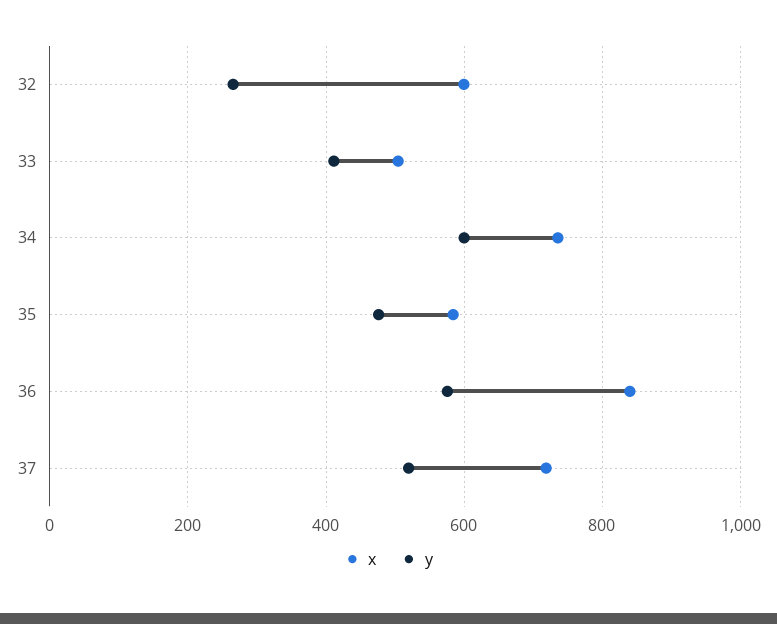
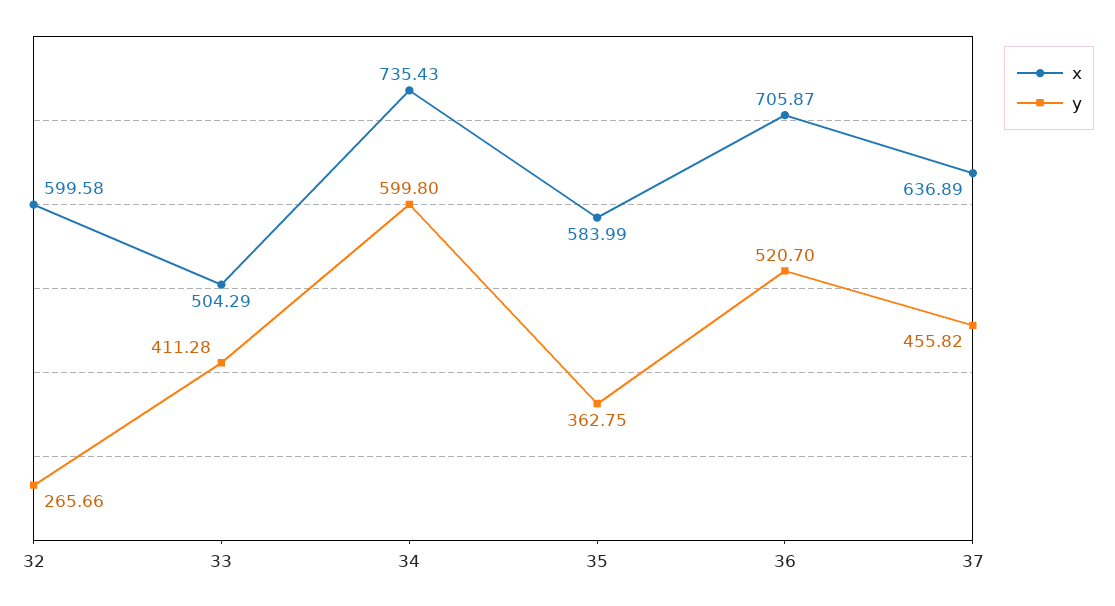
y, 35: 480 -> 362.75
x, 36: 840 -> 705.87
y, 36: 580 -> 520.7
x, 37: 720 -> 636.89
y, 37: 520 -> 455.82

